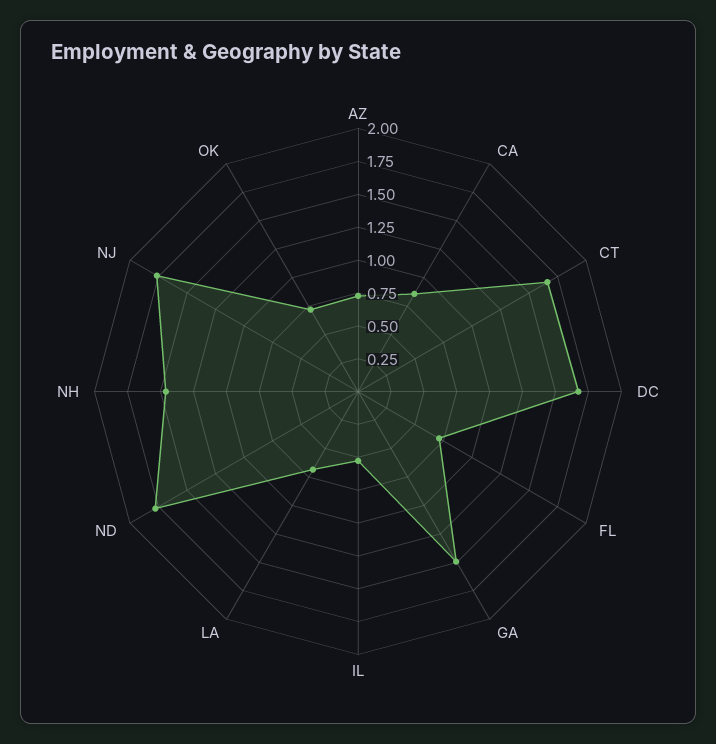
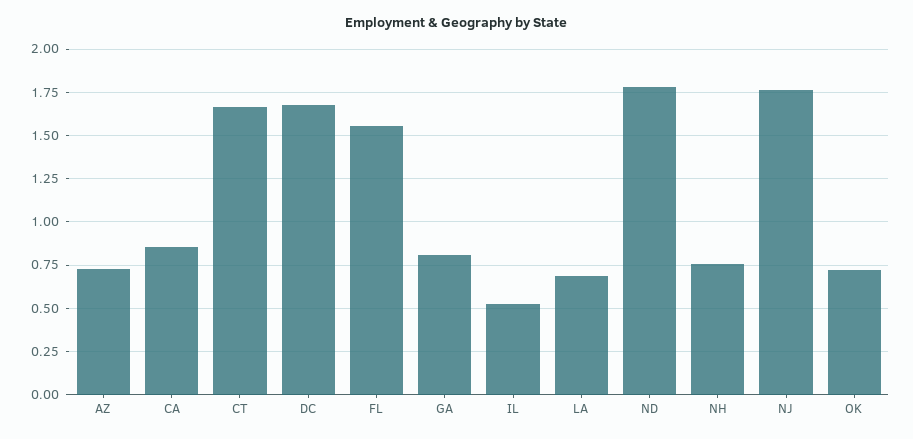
FL: 0.75 -> 1.55
GA: 1.5 -> 0.8
NH: 1.5 -> 0.75

